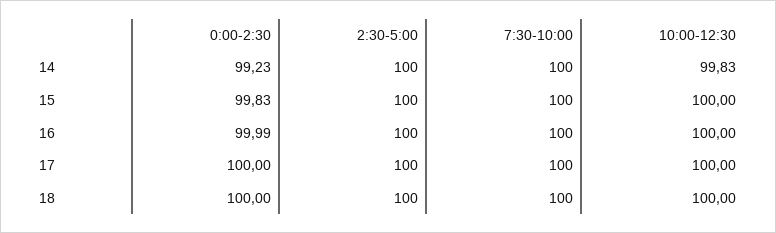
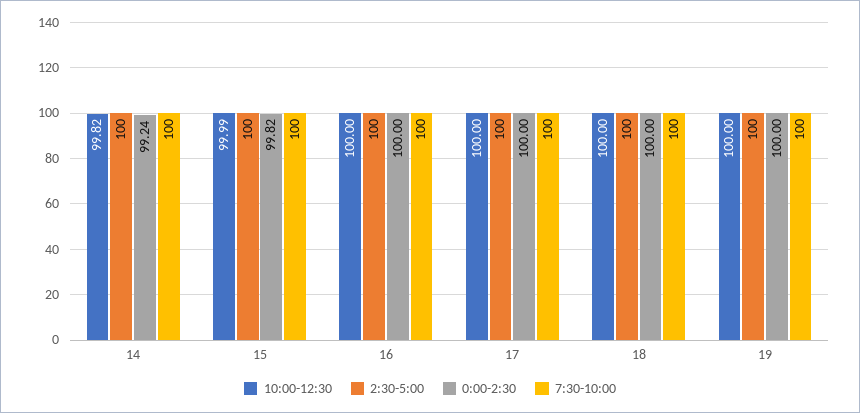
0:00-2:30, 14: 99.23 -> 99.24
10:00-12:30, 14: 99.83 -> 99.82
0:00-2:30, 15: 99.83 -> 99.82
10:00-12:30, 15: 100 -> 99.99
0:00-2:30, 16: 99.99 -> 100
10:00-12:30, 19: none -> 100
2:30-5:00, 19: none -> 100
0:00-2:30, 19: none -> 100
7:30-10:00, 19: none -> 100

